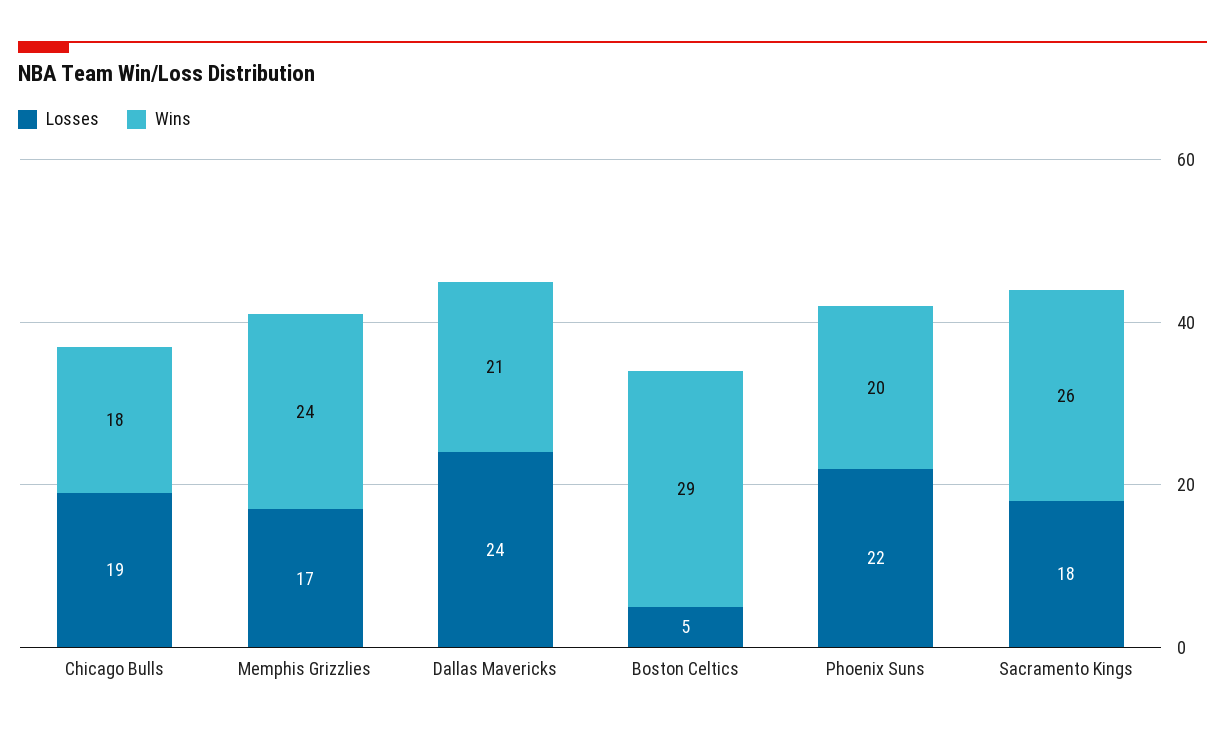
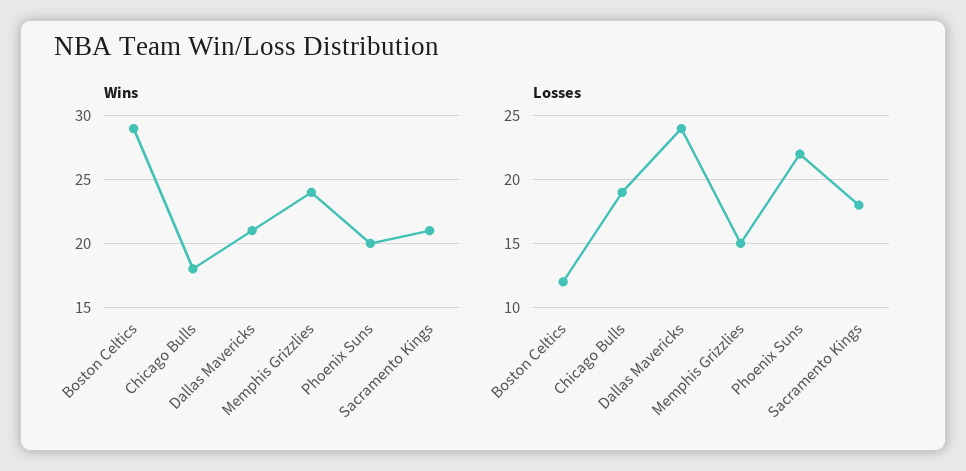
Losses, Memphis Grizzlies: 17 -> 15
Losses, Boston Celtics: 5 -> 12
Wins, Sacramento Kings: 26 -> 21

